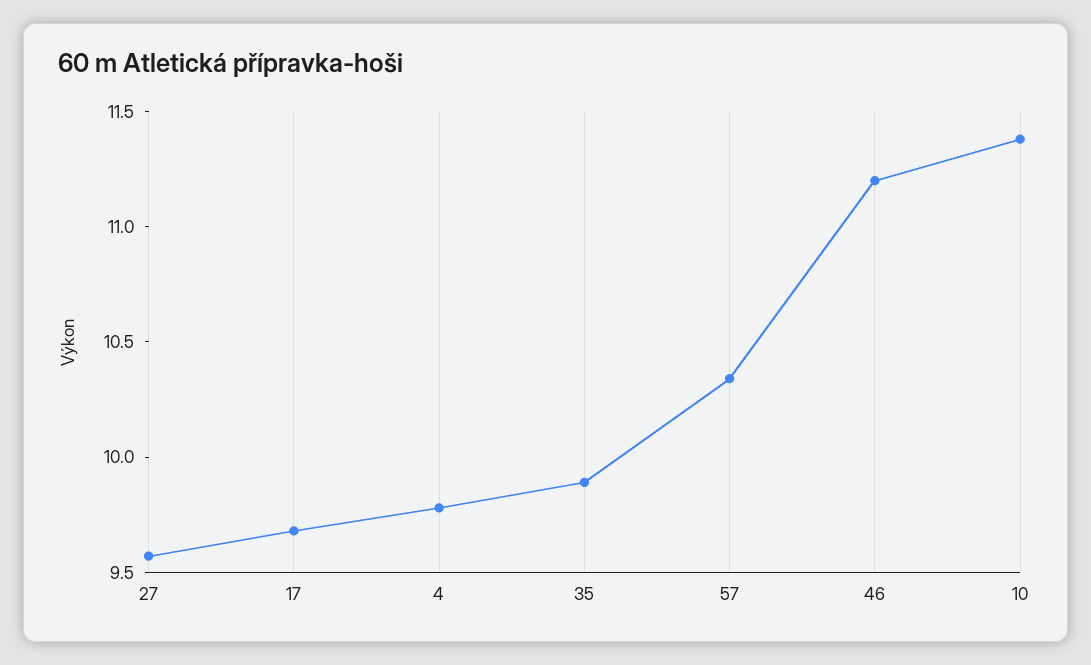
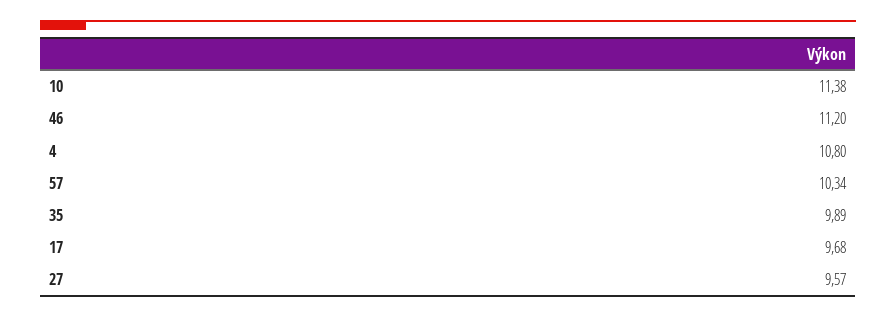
4: 9.8 -> 10.8

